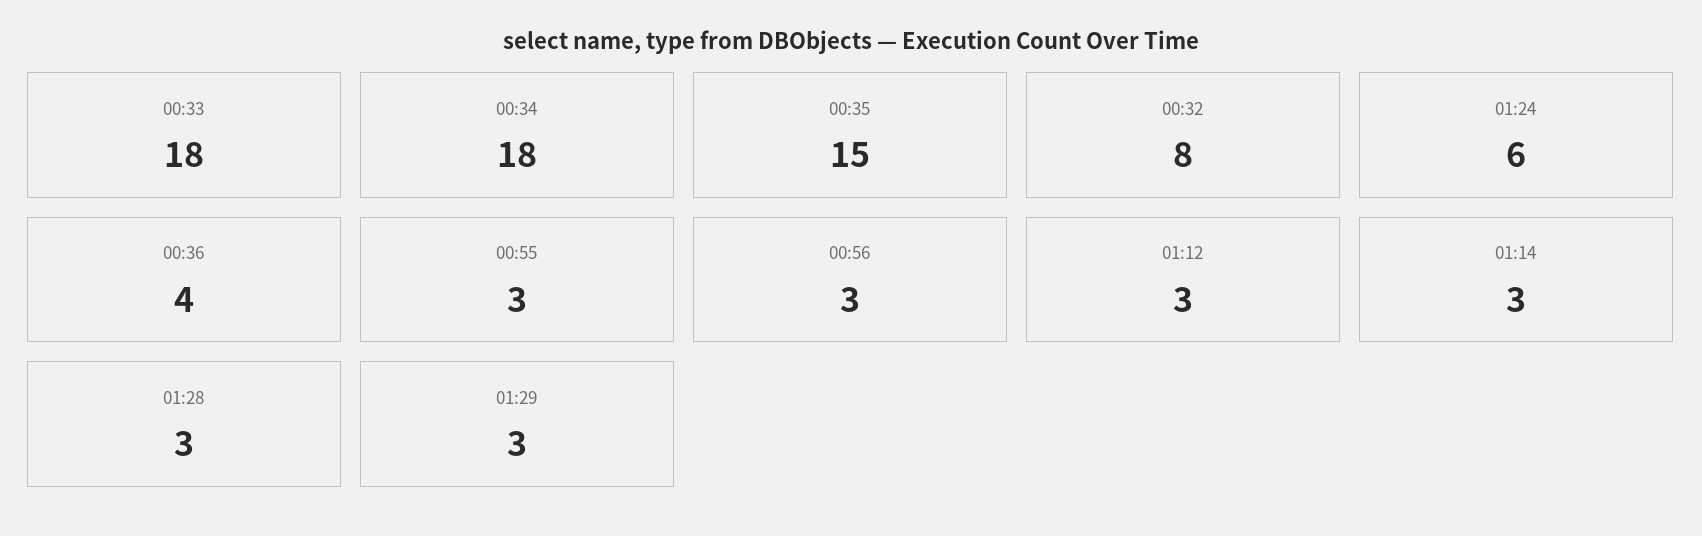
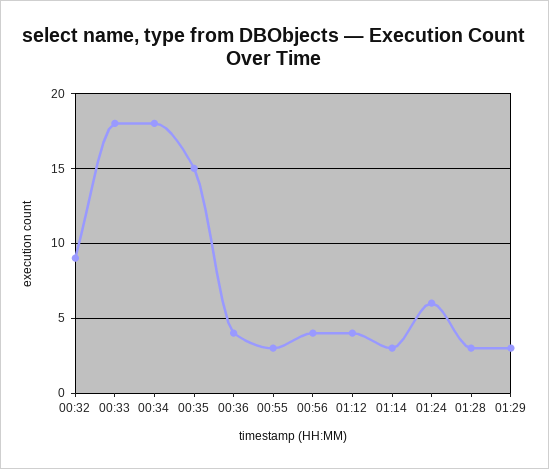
00:32: 8 -> 9
00:56: 3 -> 4
01:12: 3 -> 4

